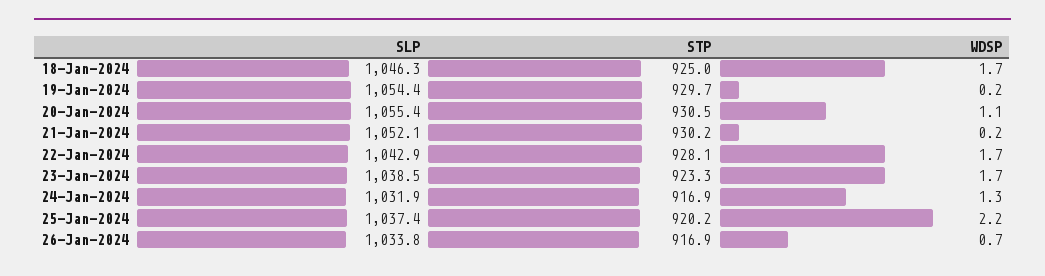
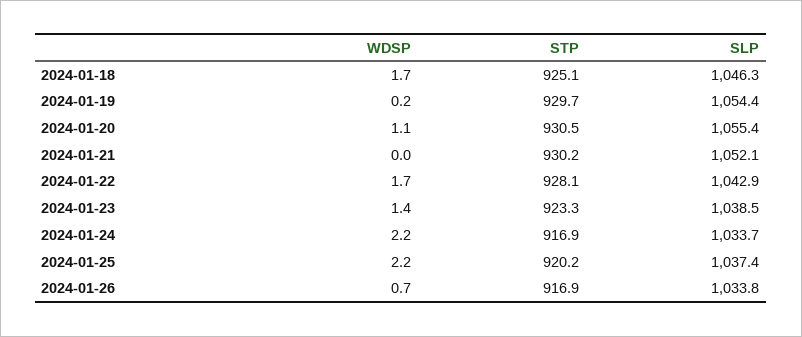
STP, 18-Jan-2024: 925 -> 925.1
WDSP, 21-Jan-2024: 0.2 -> 0
WDSP, 23-Jan-2024: 1.7 -> 1.4
SLP, 24-Jan-2024: 1031.9 -> 1033.7
WDSP, 24-Jan-2024: 1.3 -> 2.2

